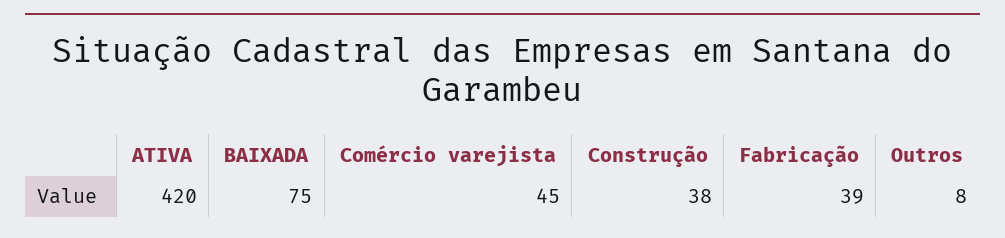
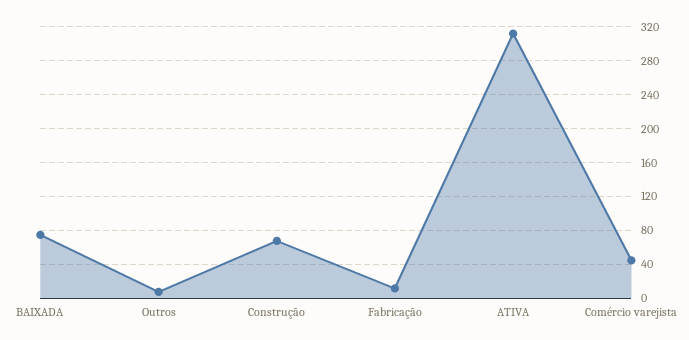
ATIVA: 420 -> 310
Construção: 38 -> 70
Fabricação: 39 -> 10

